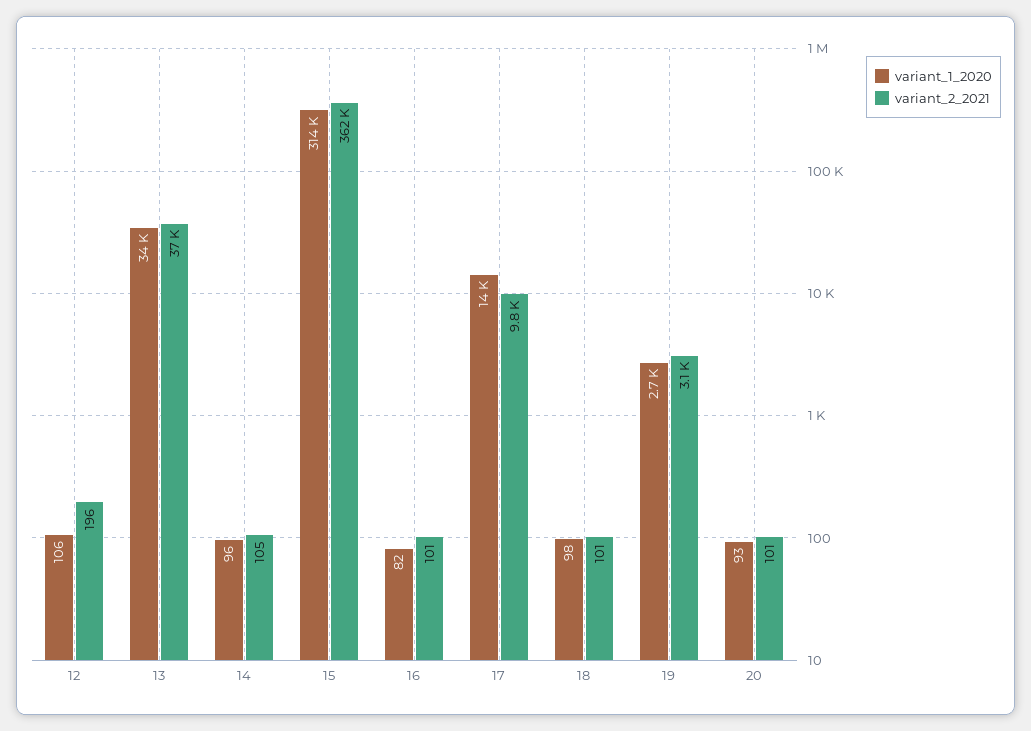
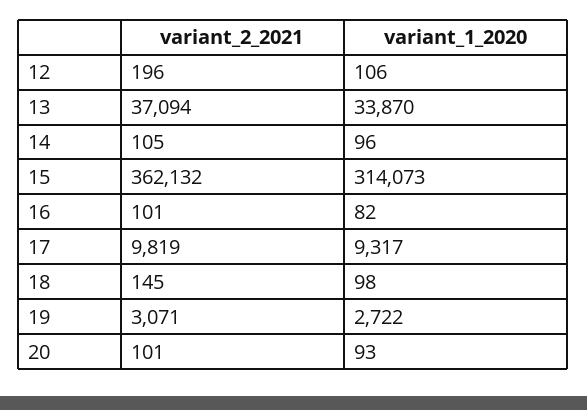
variant_1_2020, 17: 14000 -> 9317
variant_2_2021, 18: 101 -> 145

